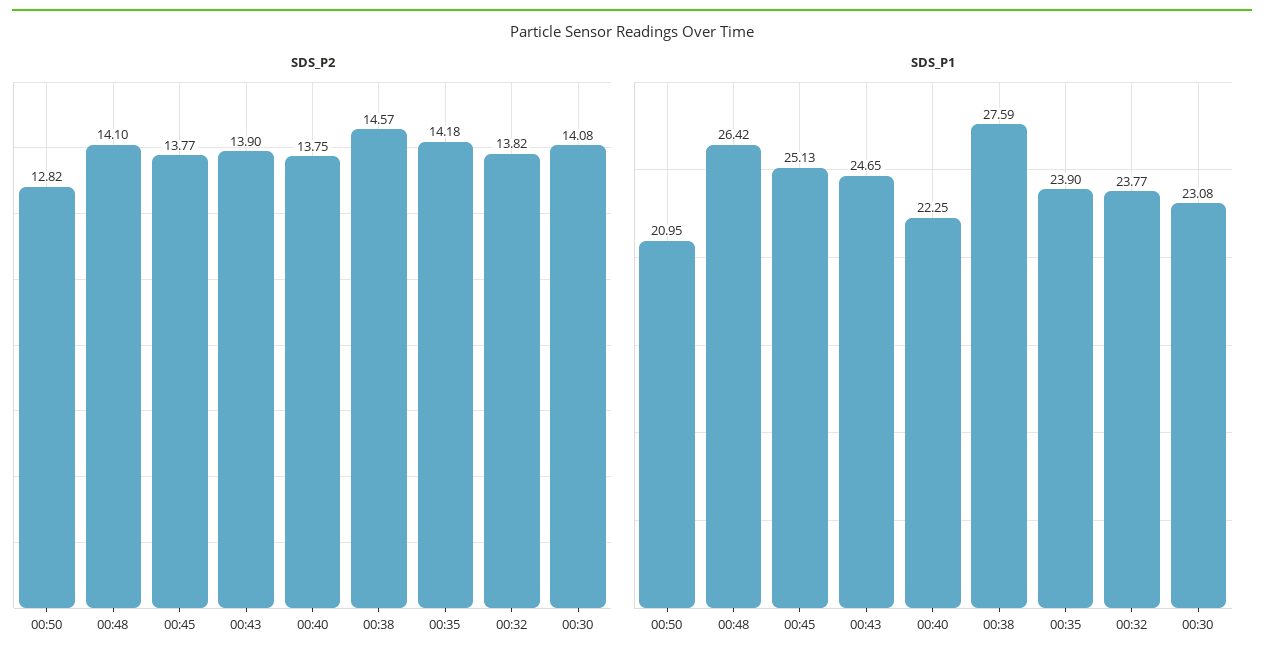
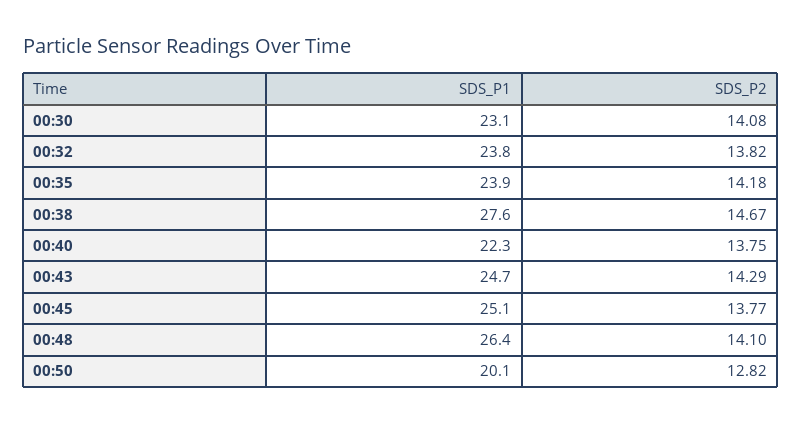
SDS_P2, 00:43: 13.9 -> 14.29
SDS_P2, 00:38: 14.57 -> 14.67
SDS_P1, 00:50: 20.95 -> 20.1

